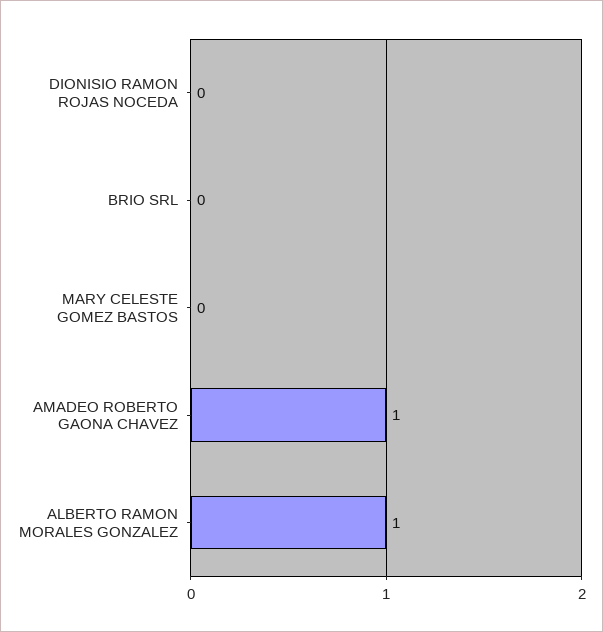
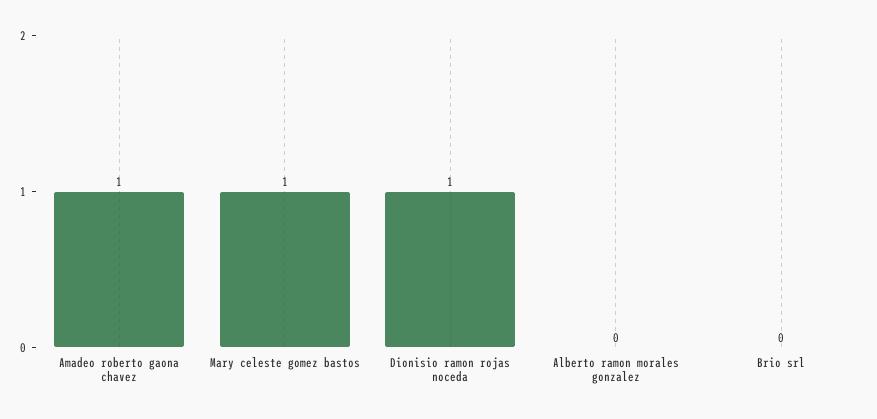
DIONISIO RAMON ROJAS NOCEDA: 0 -> 1
MARY CELESTE GOMEZ BASTOS: 0 -> 1
ALBERTO RAMON MORALES GONZALEZ: 1 -> 0

